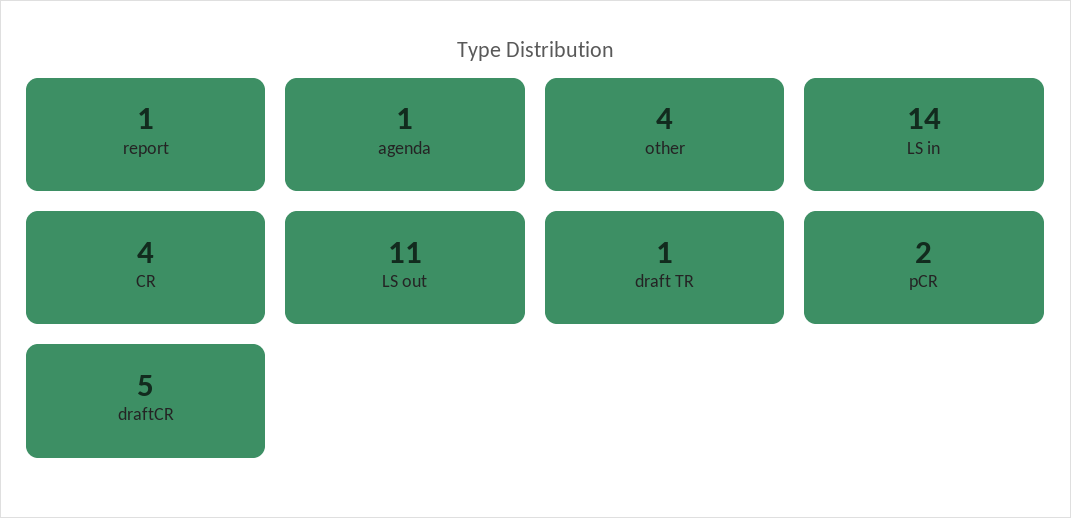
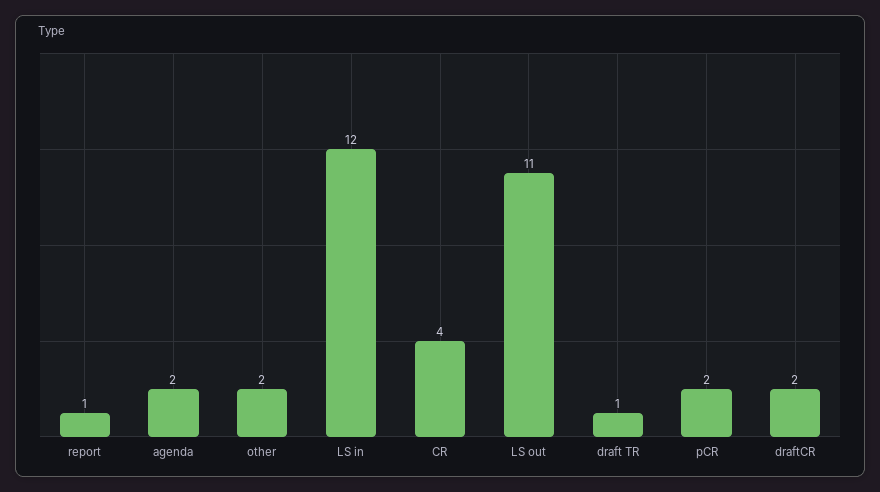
agenda: 1 -> 2
other: 4 -> 2
LS in: 14 -> 12
draftCR: 5 -> 2

